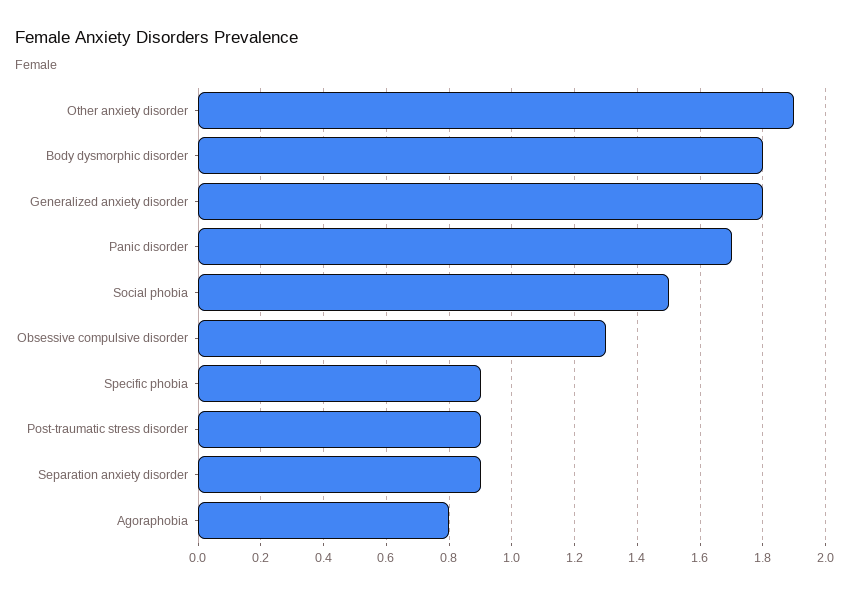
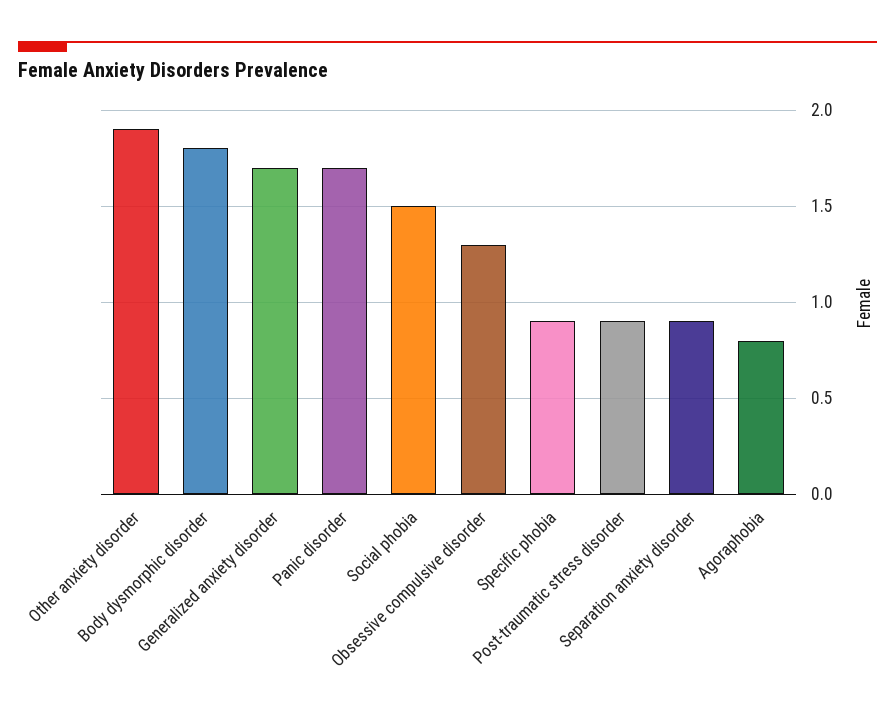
Generalized anxiety disorder: 1.8 -> 1.7

